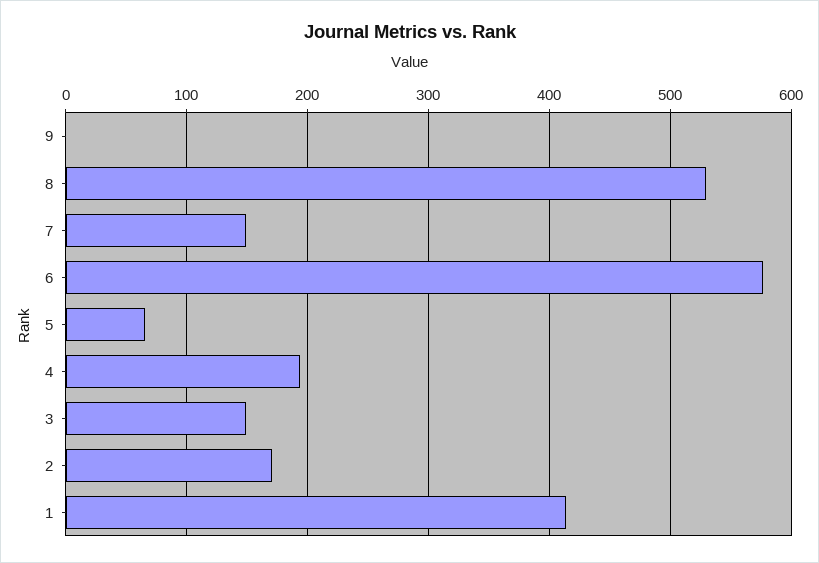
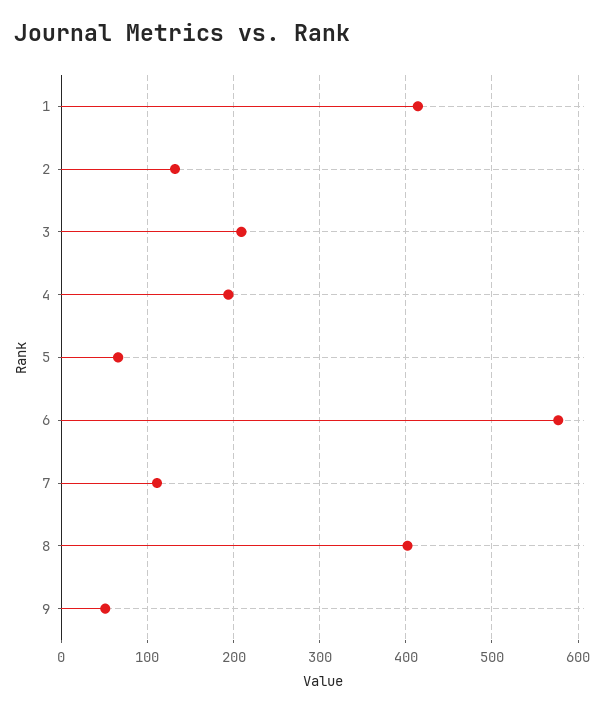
9: 0 -> 50
8: 530 -> 400
7: 150 -> 110
3: 150 -> 210
2: 170 -> 130

